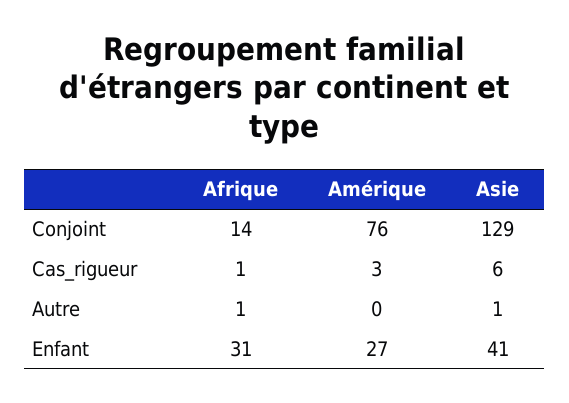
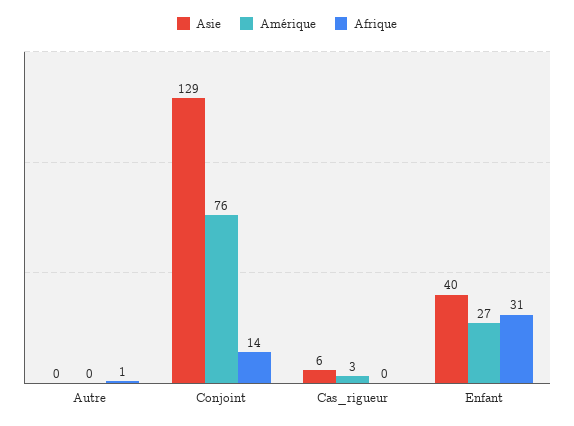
Afrique, Cas_rigueur: 1 -> 0
Asie, Autre: 1 -> 0
Asie, Enfant: 41 -> 40

